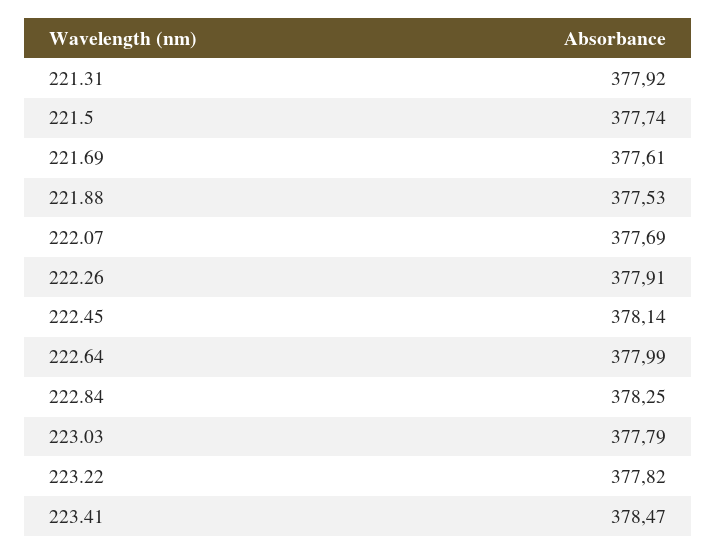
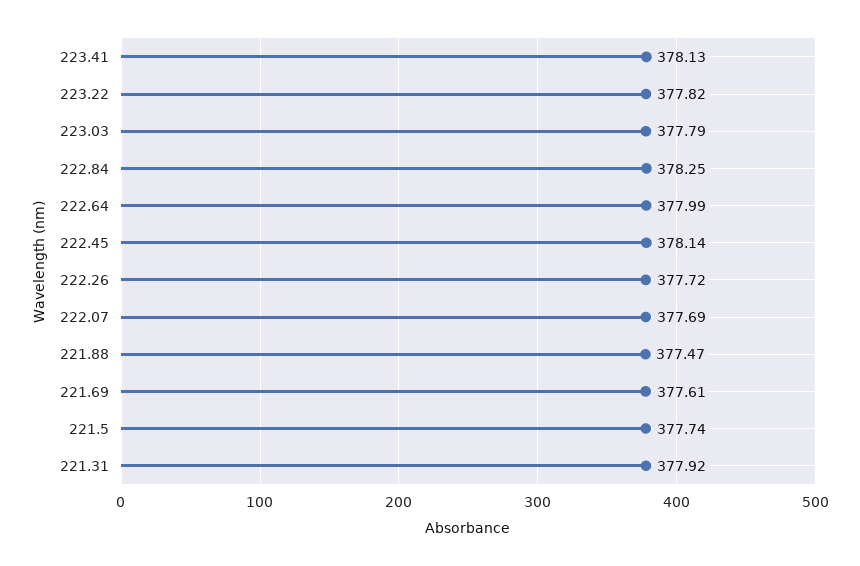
221.88: 377.53 -> 377.47
222.26: 377.91 -> 377.72
223.41: 378.47 -> 378.13

